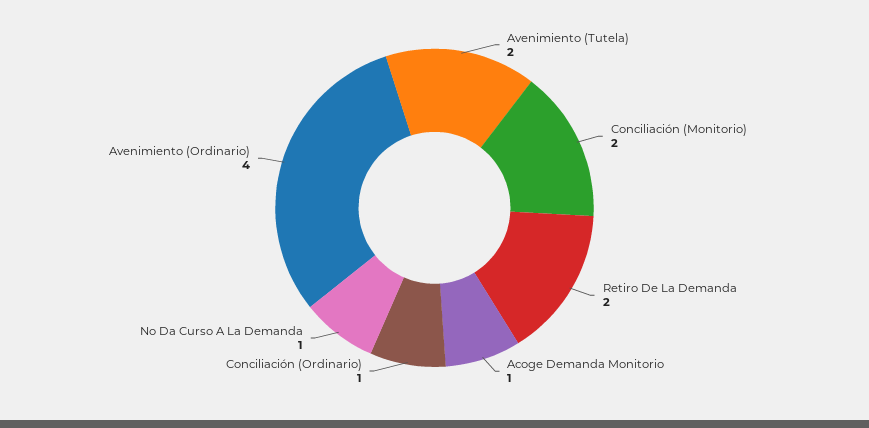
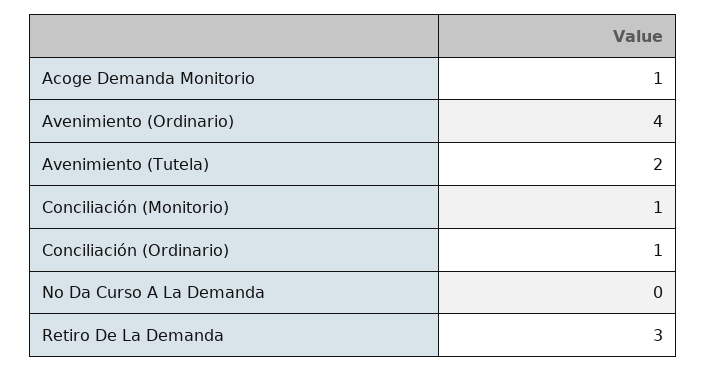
Conciliación (Monitorio): 2 -> 1
Retiro De La Demanda: 2 -> 3
No Da Curso A La Demanda: 1 -> 0

